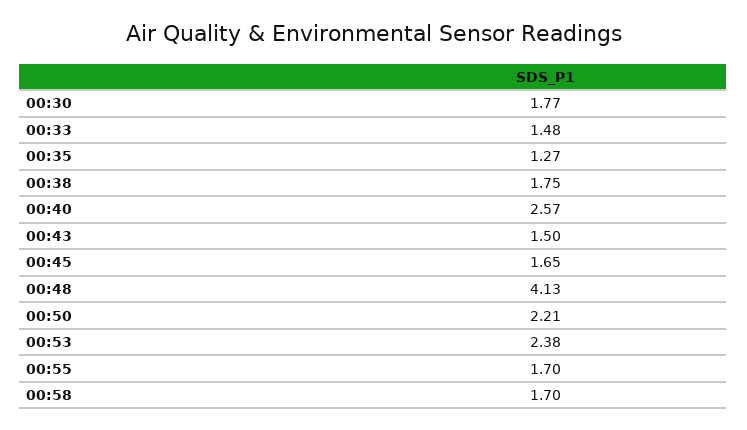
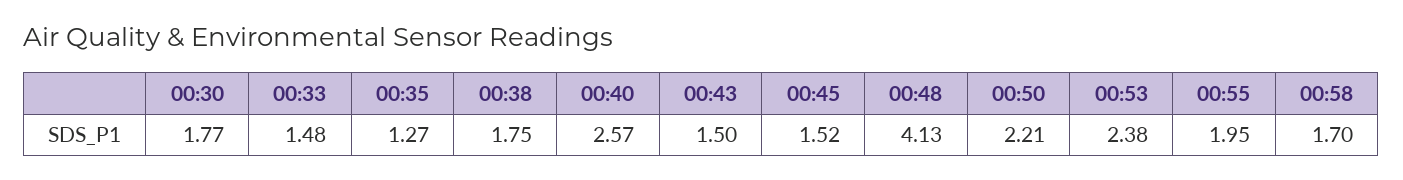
00:45: 1.65 -> 1.52
00:55: 1.7 -> 1.95

